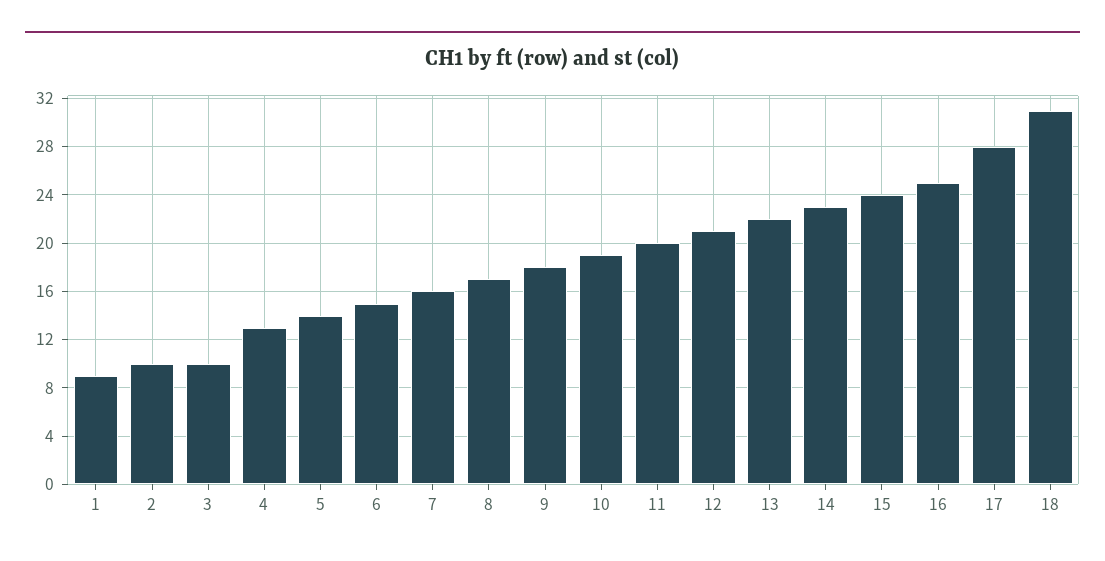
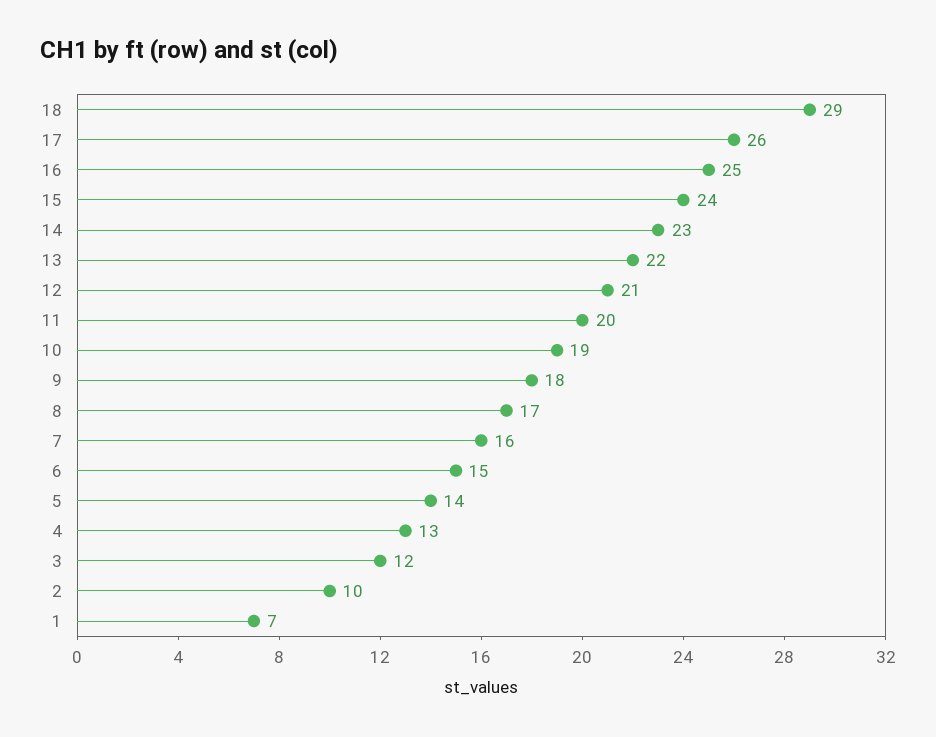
1: 9 -> 7
3: 10 -> 12
17: 28 -> 26
18: 31 -> 29

